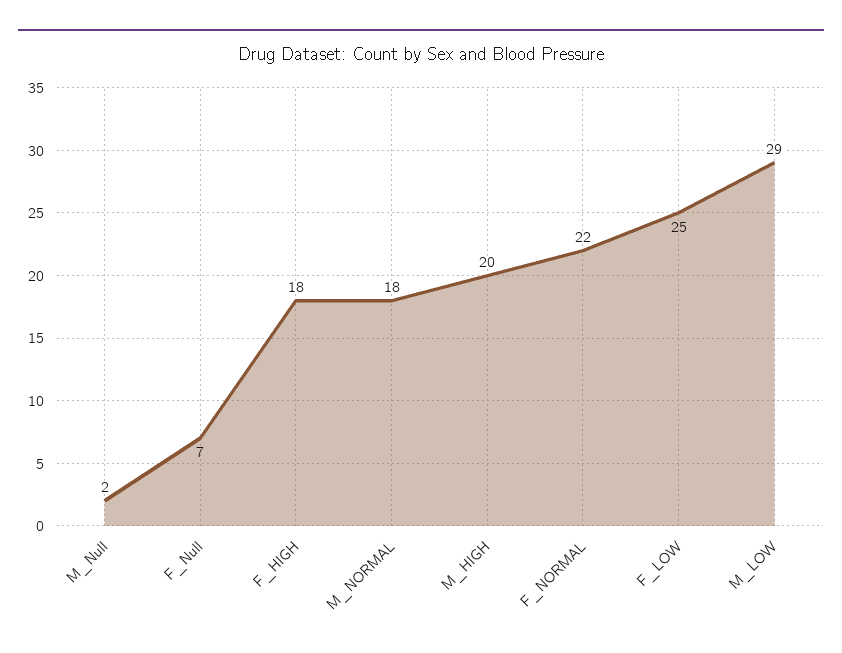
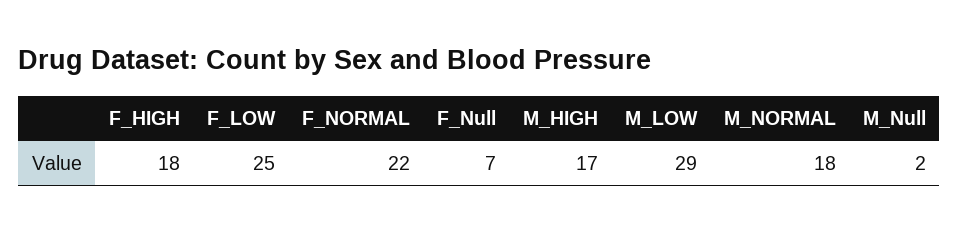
M_HIGH: 20 -> 17

